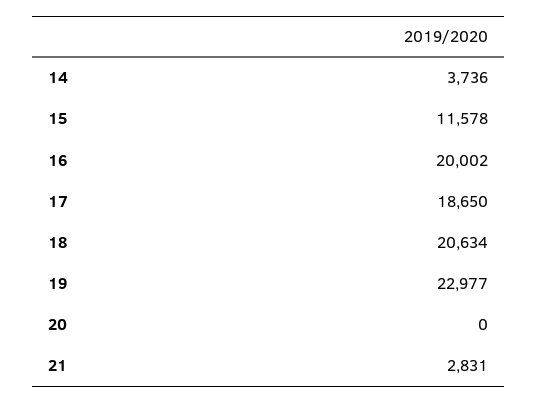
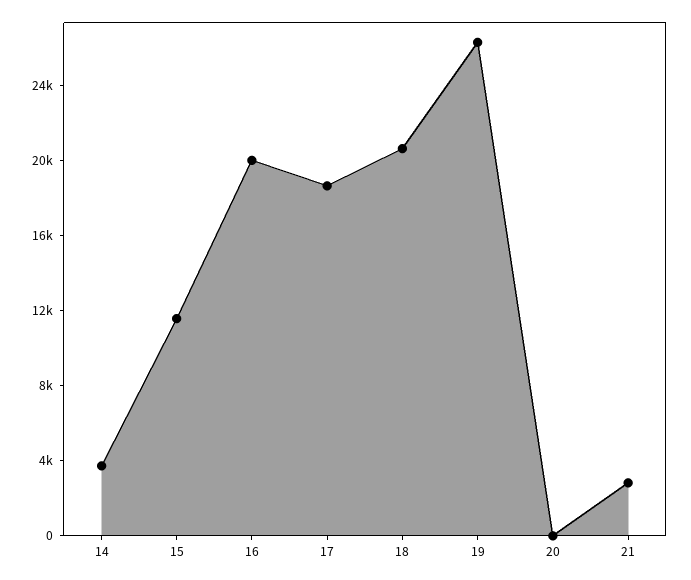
19: 22977 -> 26000

